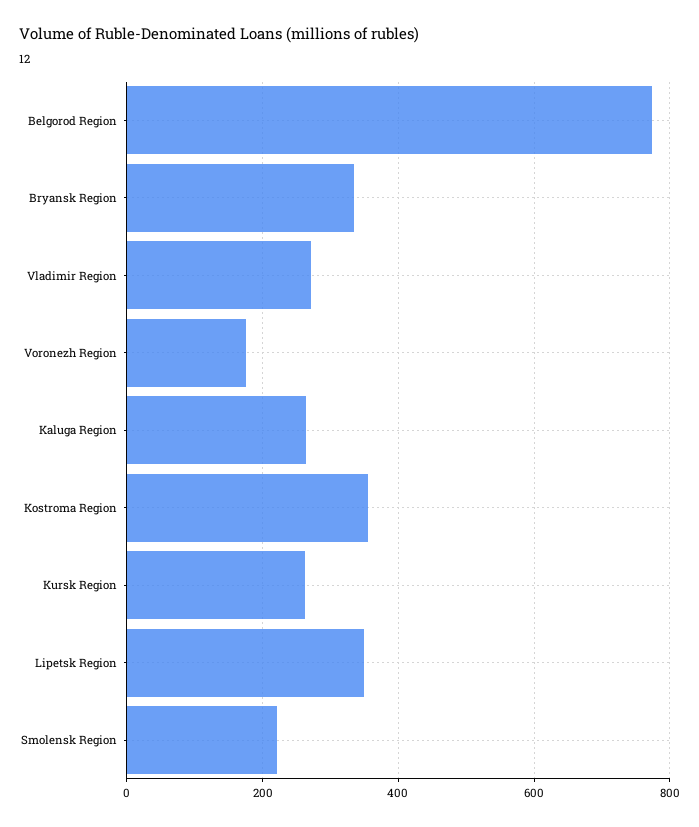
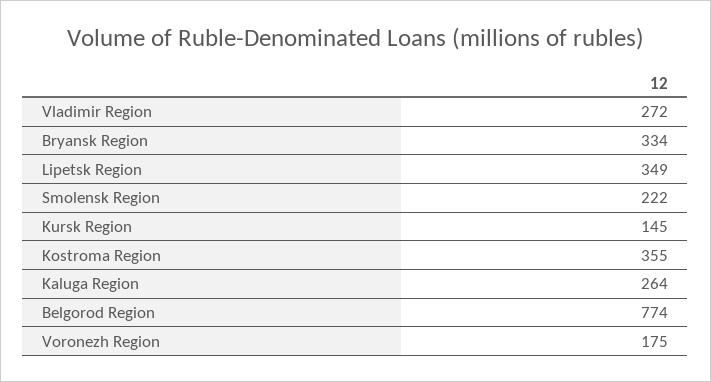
Kursk Region: 260 -> 145

